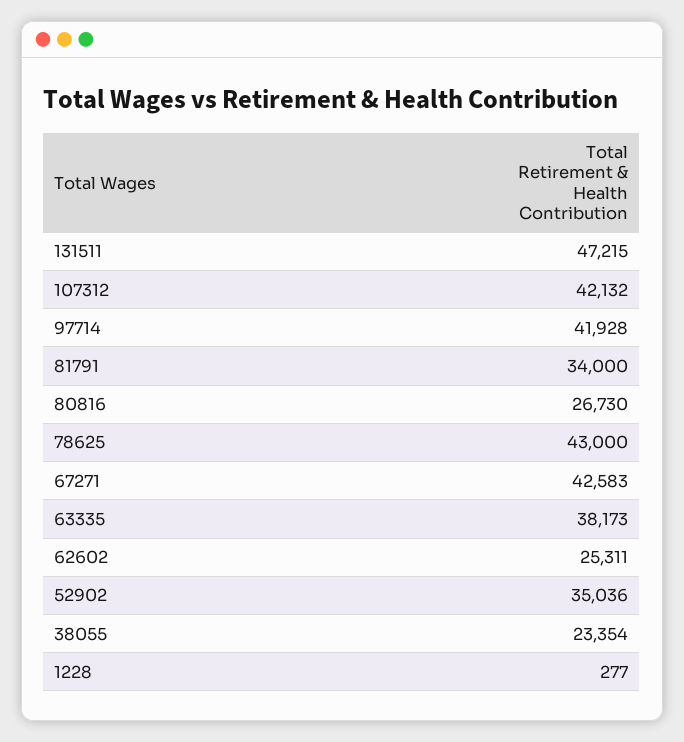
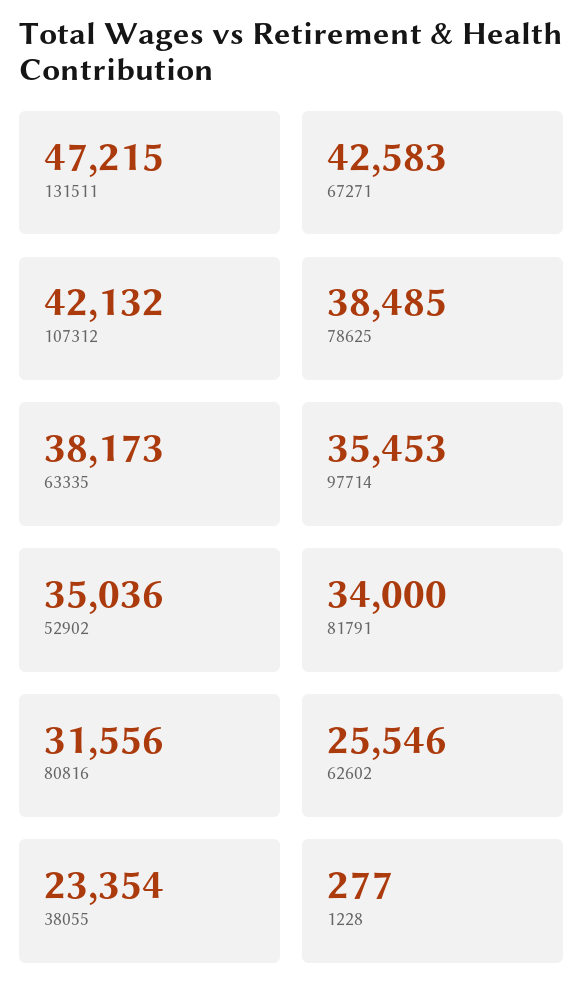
97714: 41928 -> 35453
80816: 26730 -> 31556
78625: 43000 -> 38485
62602: 25311 -> 25546

